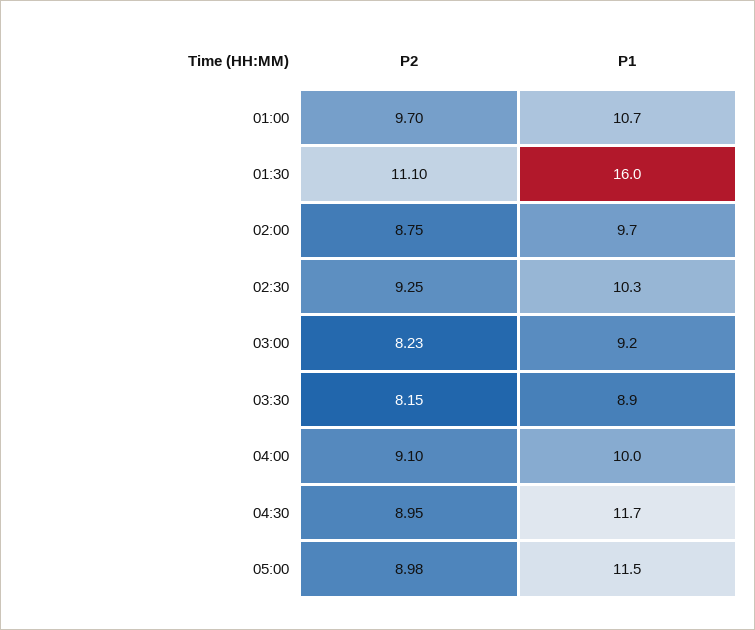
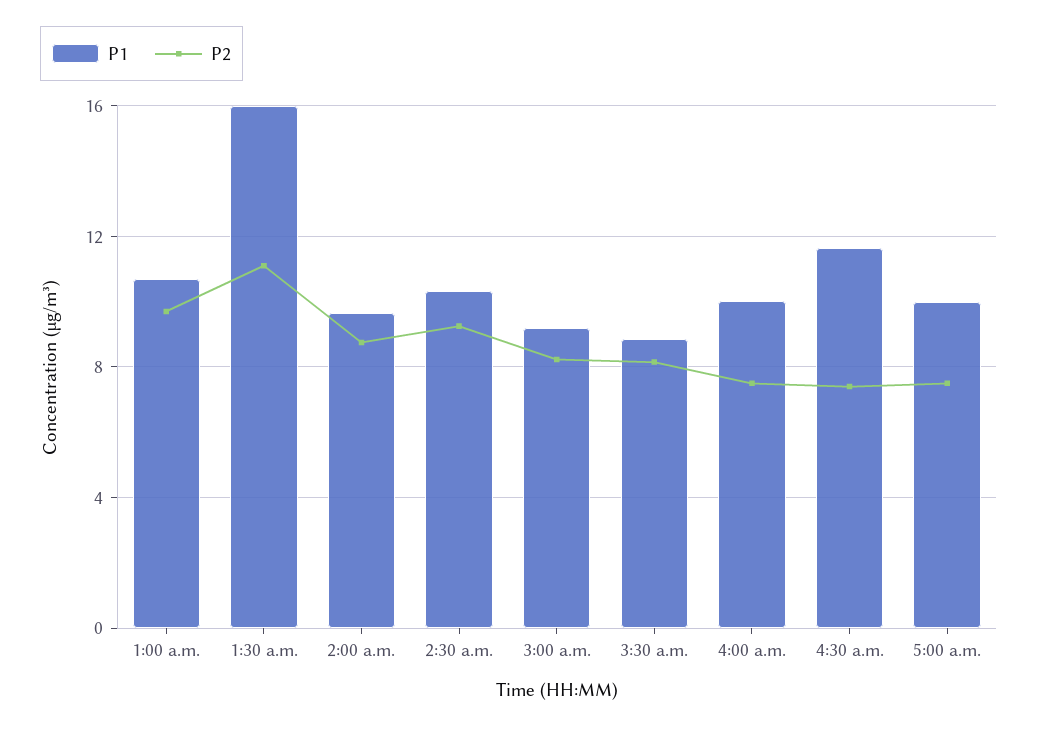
P2, 04:00: 9.1 -> 7.5
P2, 04:30: 8.95 -> 7.5
P2, 05:00: 8.98 -> 7.5
P1, 05:00: 11.5 -> 10

